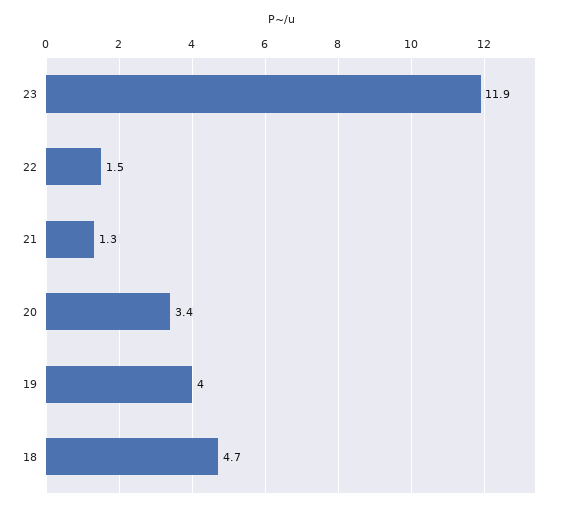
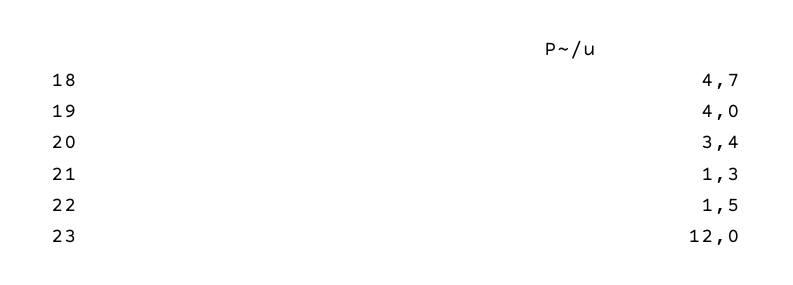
23: 11.9 -> 12

